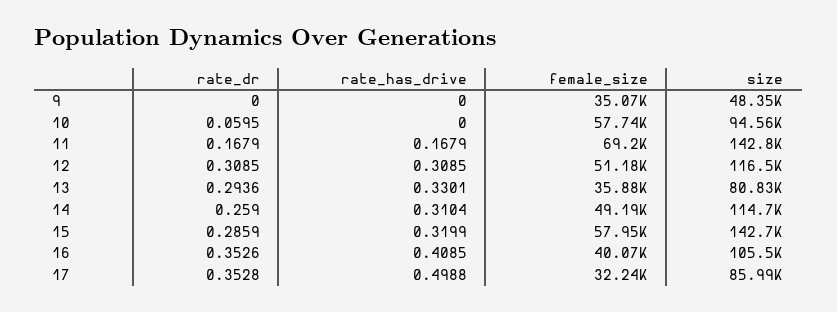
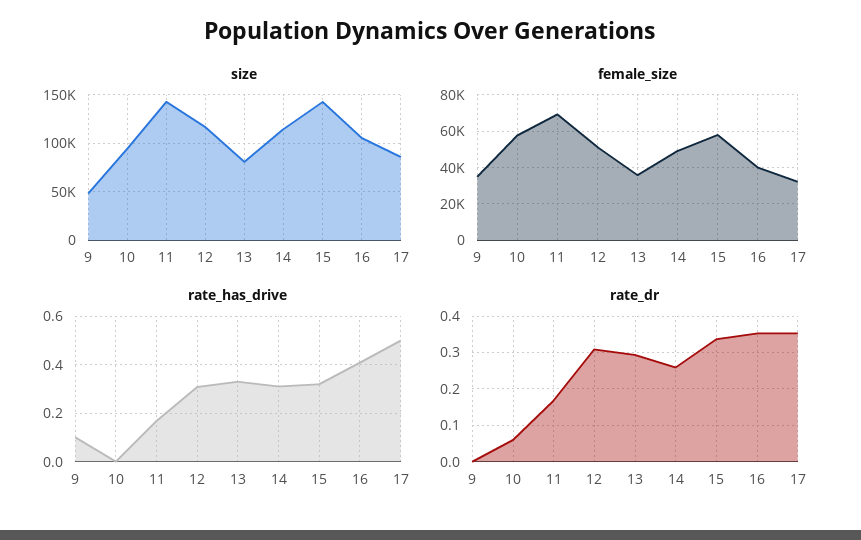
rate_has_drive, 9: 0 -> 0.1
rate_dr, 15: 0.2859 -> 0.34

